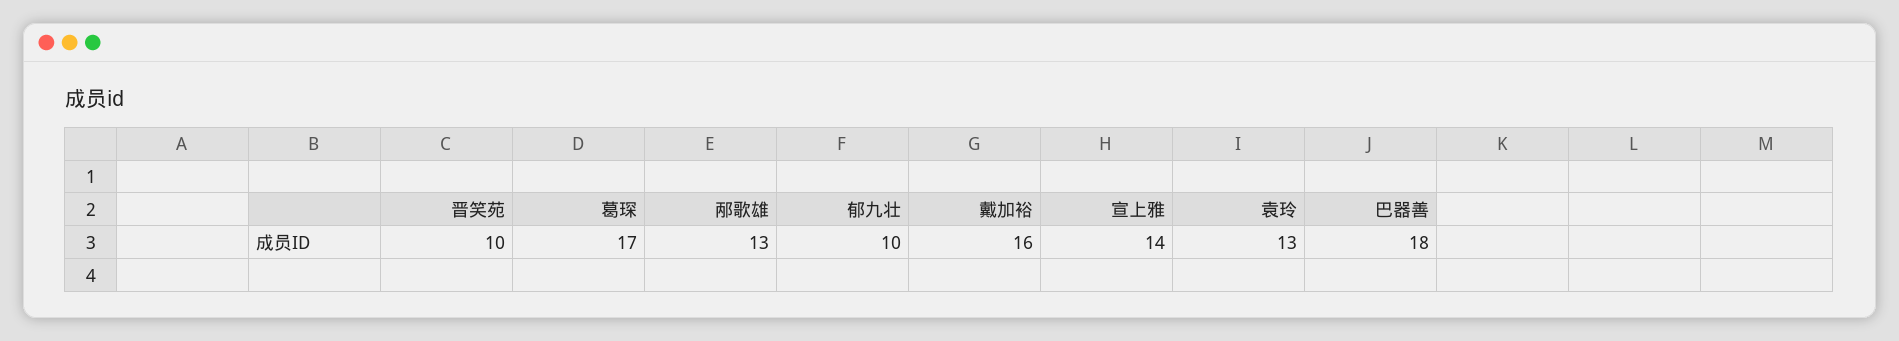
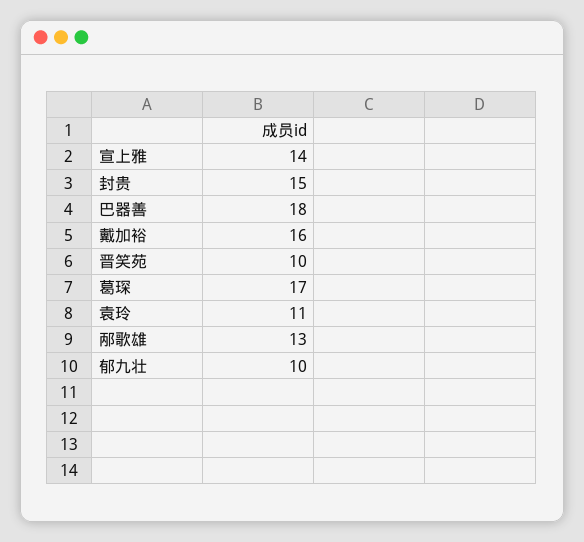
袁玲: 13 -> 11
封贵: none -> 15

